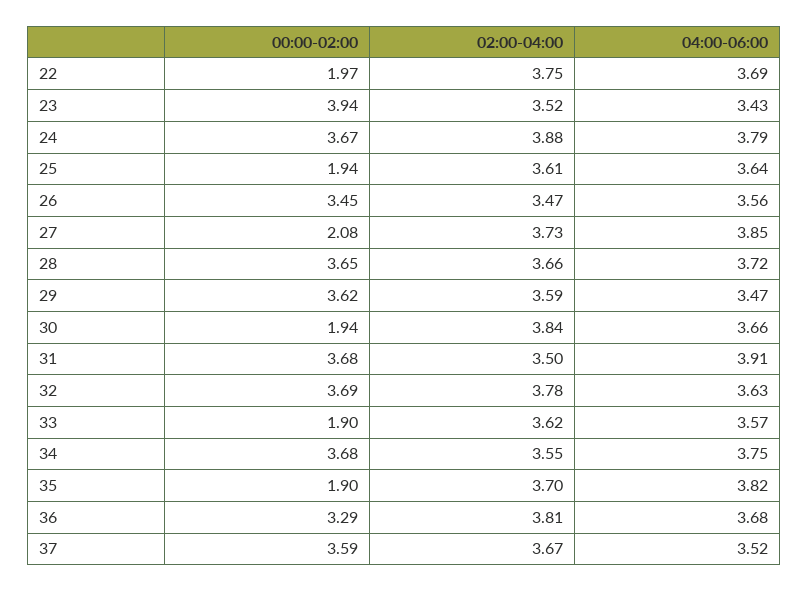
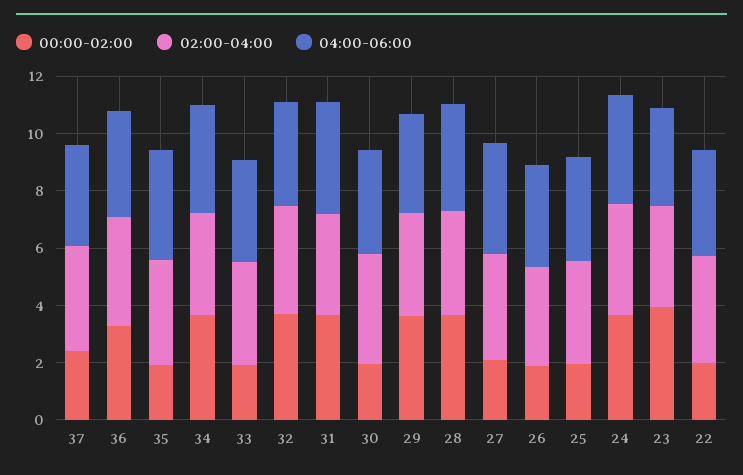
00:00-02:00, 26: 3.45 -> 2
00:00-02:00, 37: 3.59 -> 2.5

